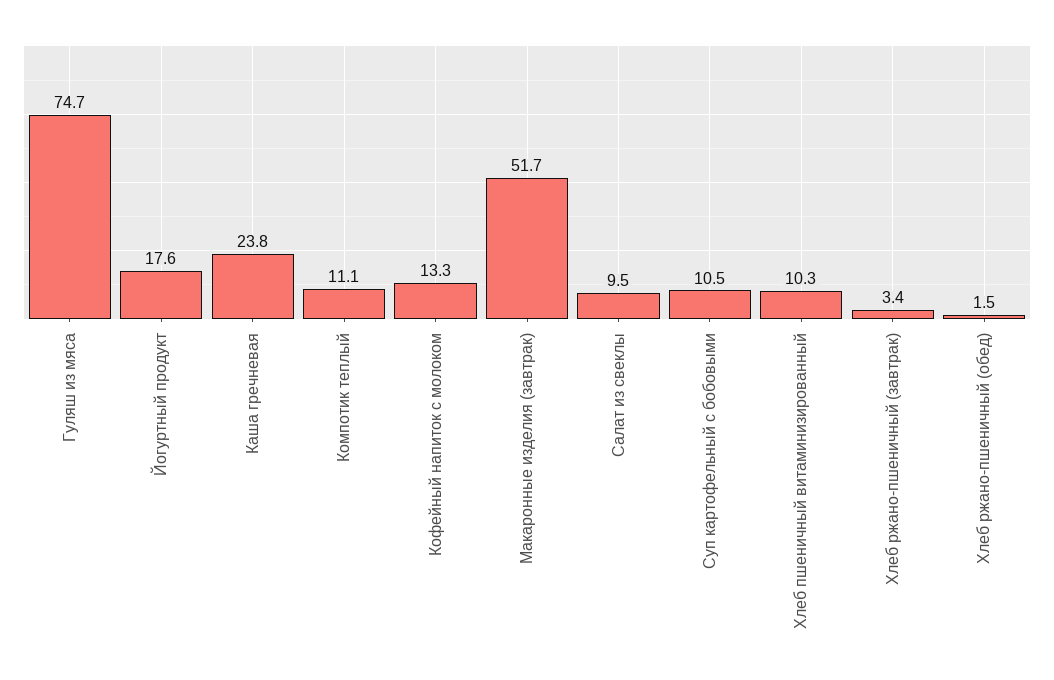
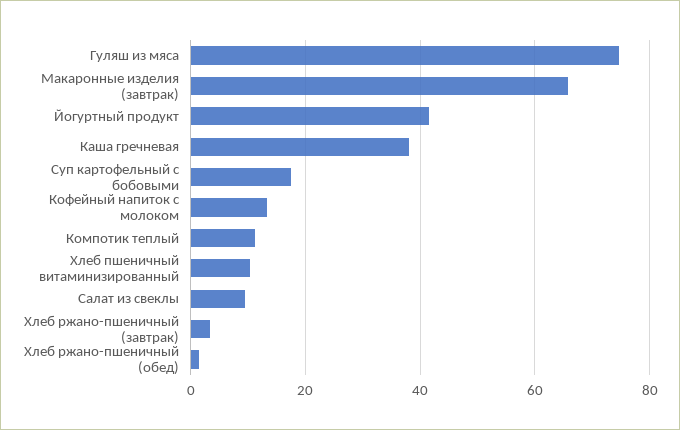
Йогуртный продукт: 17.6 -> 42
Каша гречневая: 23.8 -> 38
Макаронные изделия (завтрак): 51.7 -> 66
Суп картофельный с бобовыми: 10.5 -> 18

